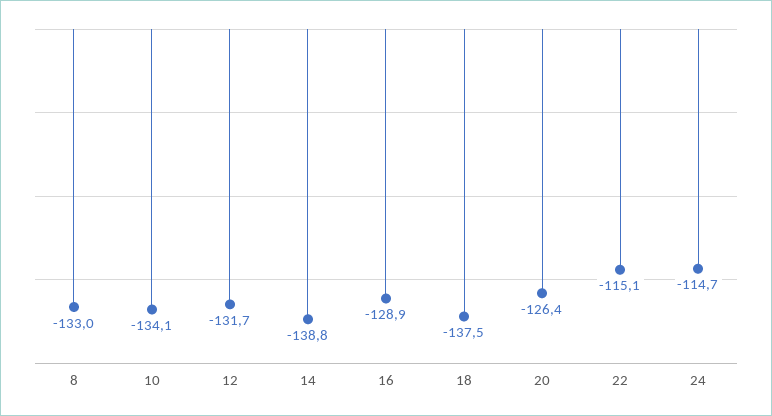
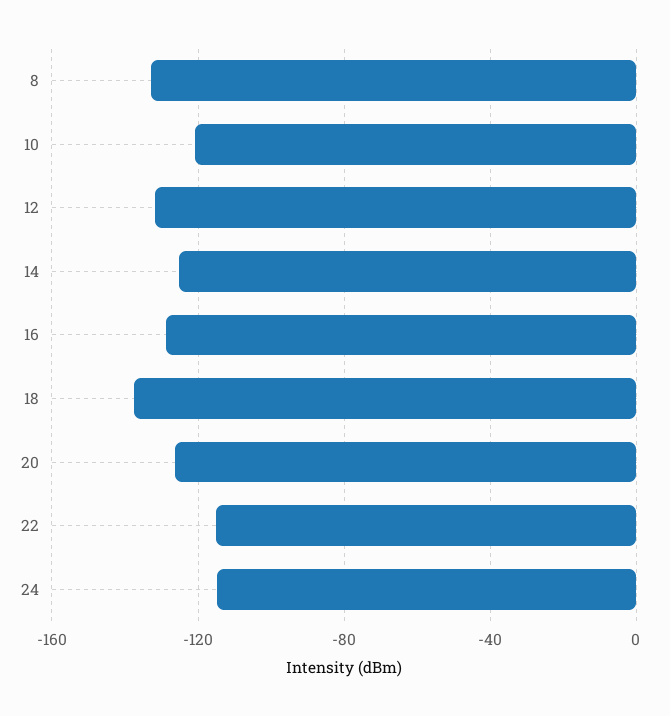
10: -134.1 -> -120
14: -138.8 -> -125

